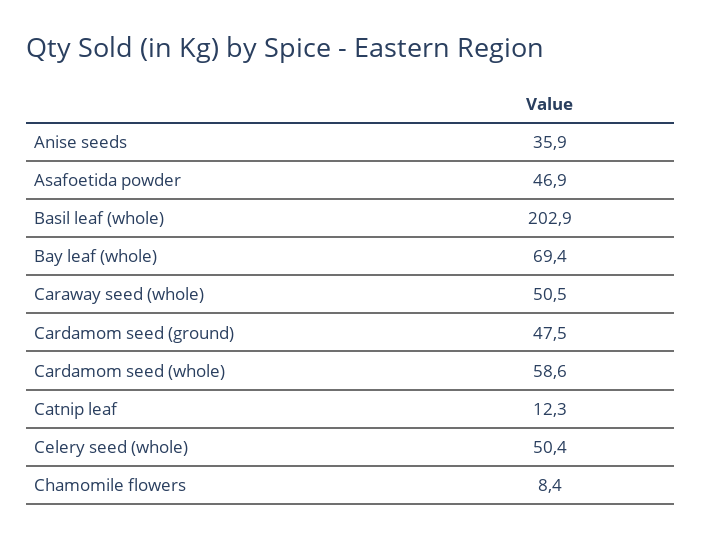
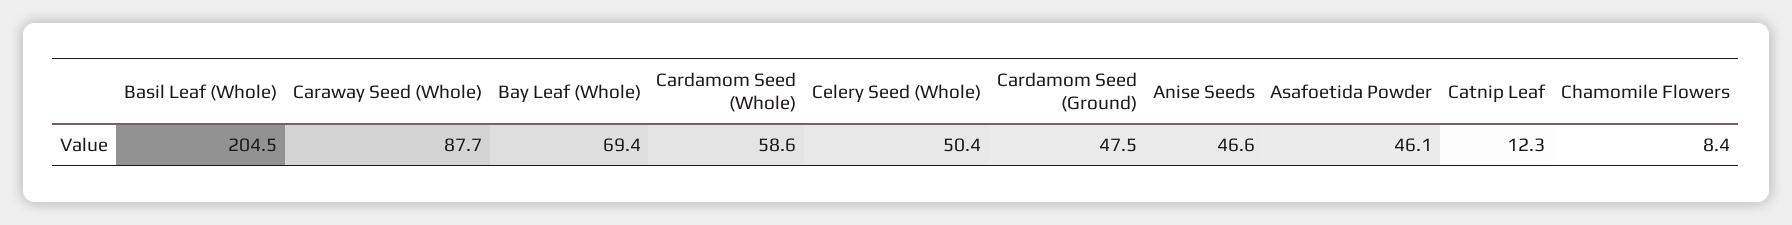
Anise seeds: 35.9 -> 46.6
Asafoetida powder: 46.9 -> 46.1
Basil leaf (whole): 202.9 -> 204.5
Caraway seed (whole): 50.5 -> 87.7

